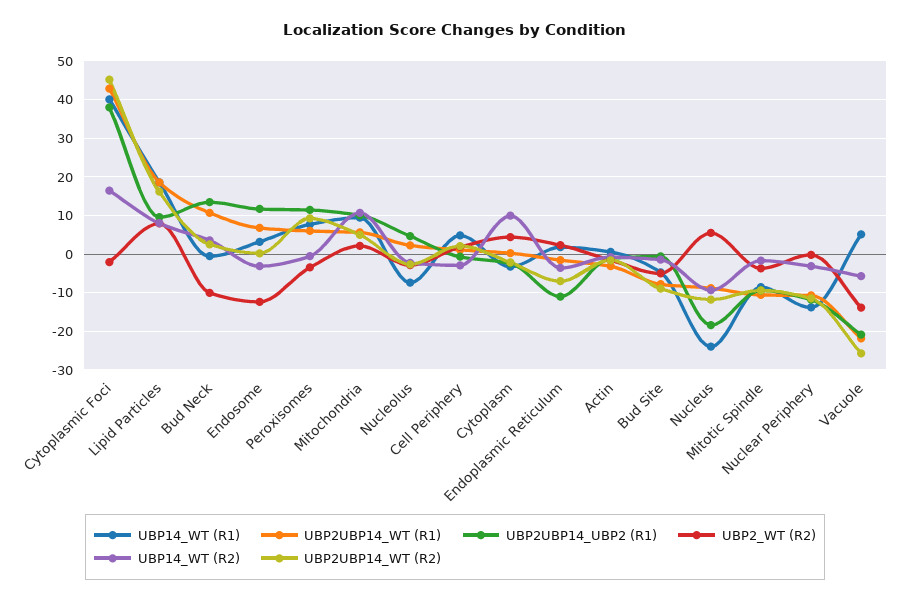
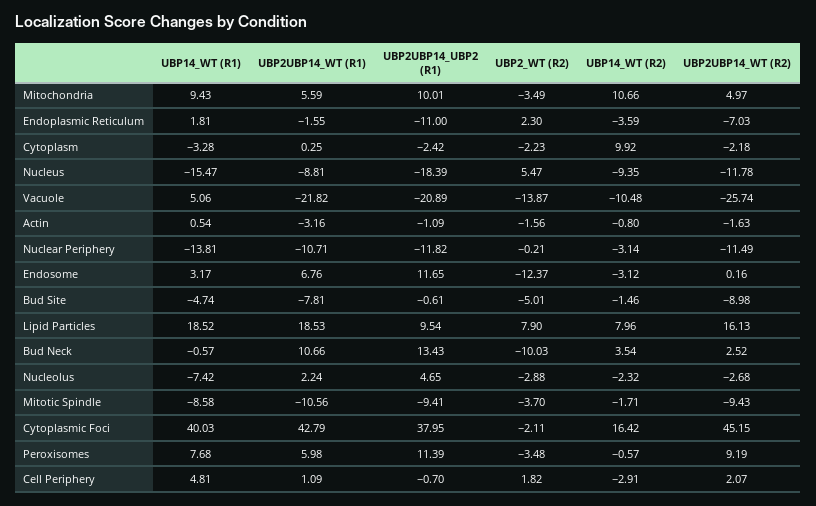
UBP2_WT (R2), Mitochondria: 2 -> -3.49
UBP2_WT (R2), Cytoplasm: 4 -> -2.23
UBP14_WT (R1), Nucleus: -24 -> -15.47
UBP14_WT (R2), Vacuole: -6 -> -10.48

